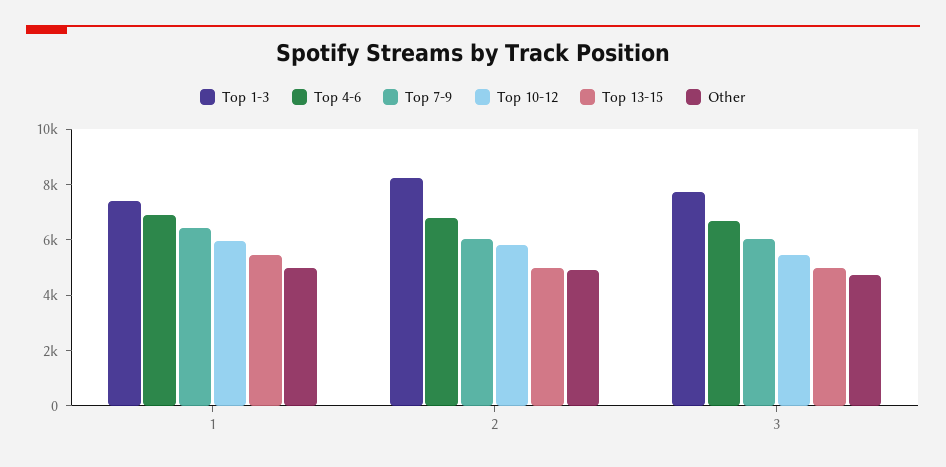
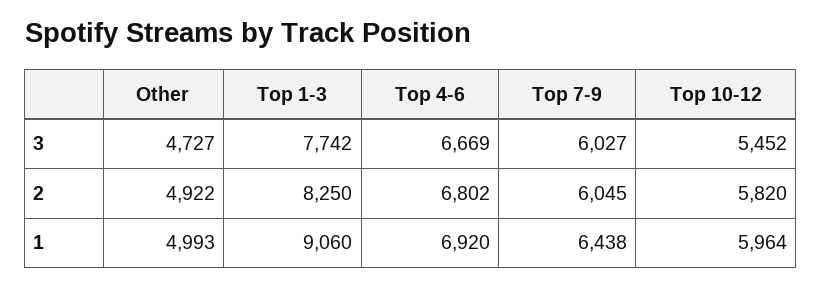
Top 1-3, 1: 7500 -> 9060
Top 13-15, 1: 5500 -> none
Top 13-15, 2: 5000 -> none
Top 13-15, 3: 5000 -> none

